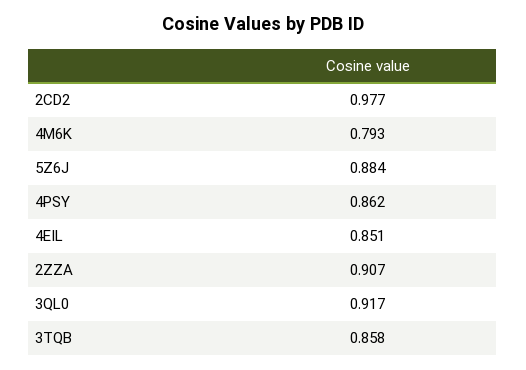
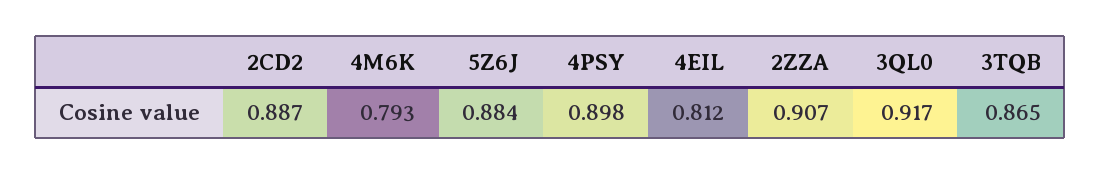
2CD2: 0.977 -> 0.887
4PSY: 0.862 -> 0.898
4EIL: 0.851 -> 0.812
3TQB: 0.858 -> 0.865

